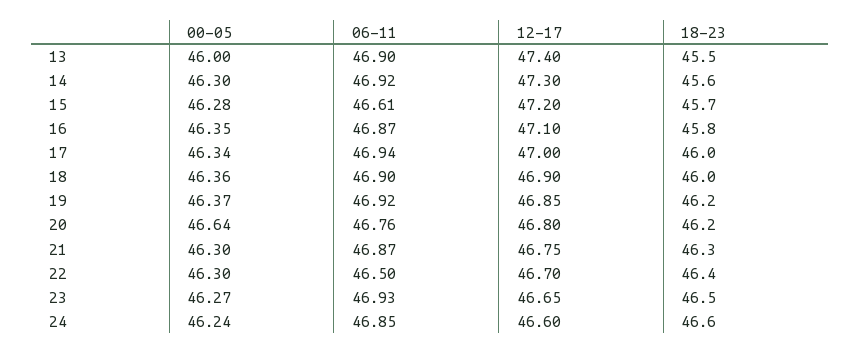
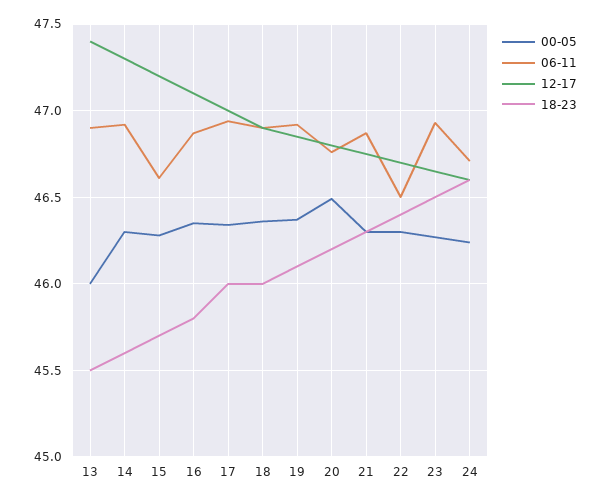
18-23, 19: 46.2 -> 46.1
00-05, 20: 46.64 -> 46.5
06-11, 24: 46.85 -> 46.7

